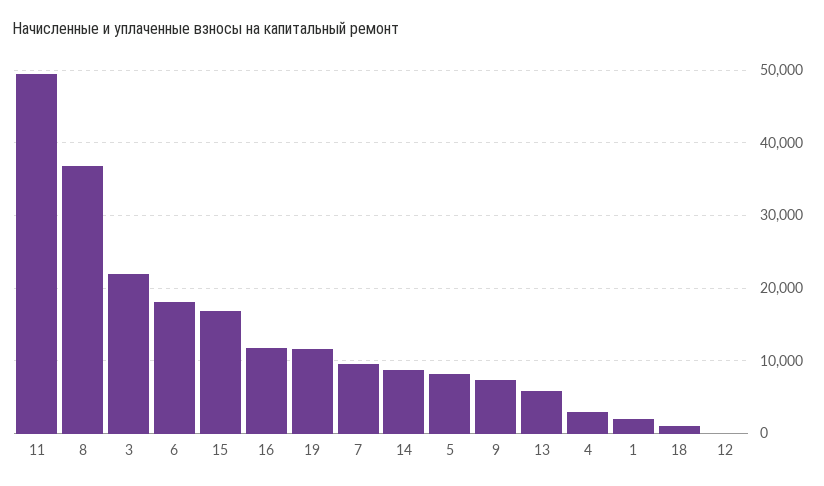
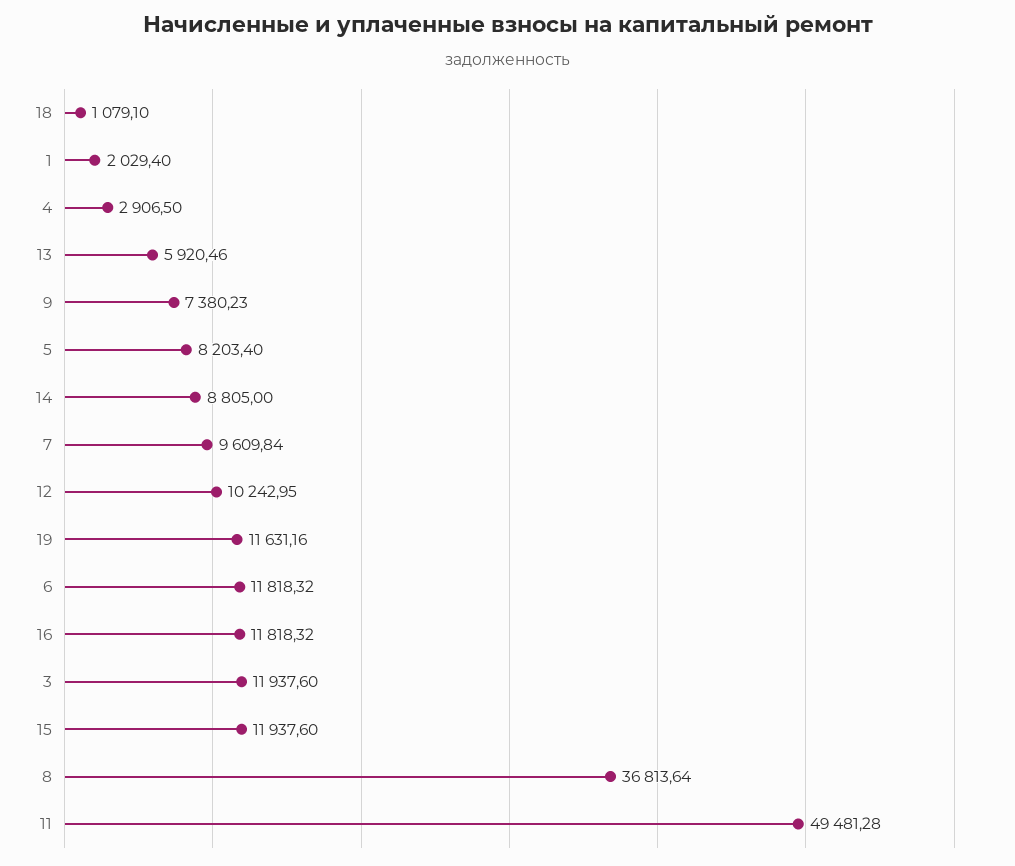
3: 22000 -> 11937.6
6: 18000 -> 11818.32
15: 17000 -> 11937.6
12: 0 -> 10242.95

